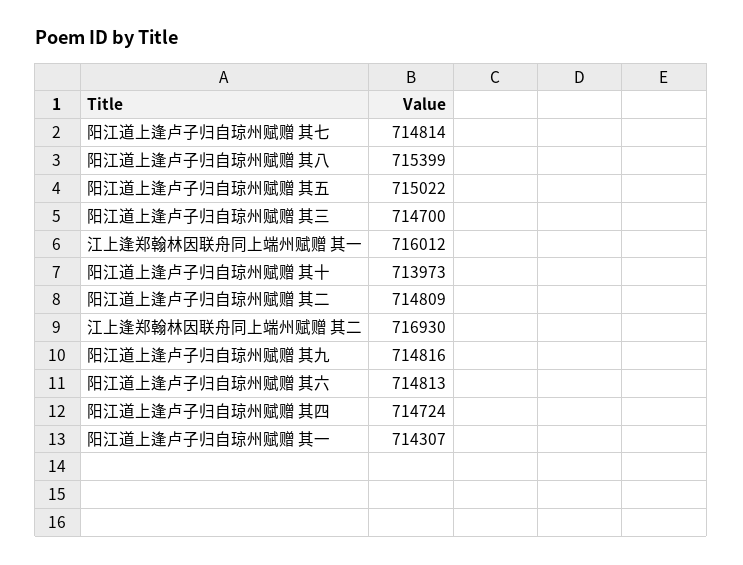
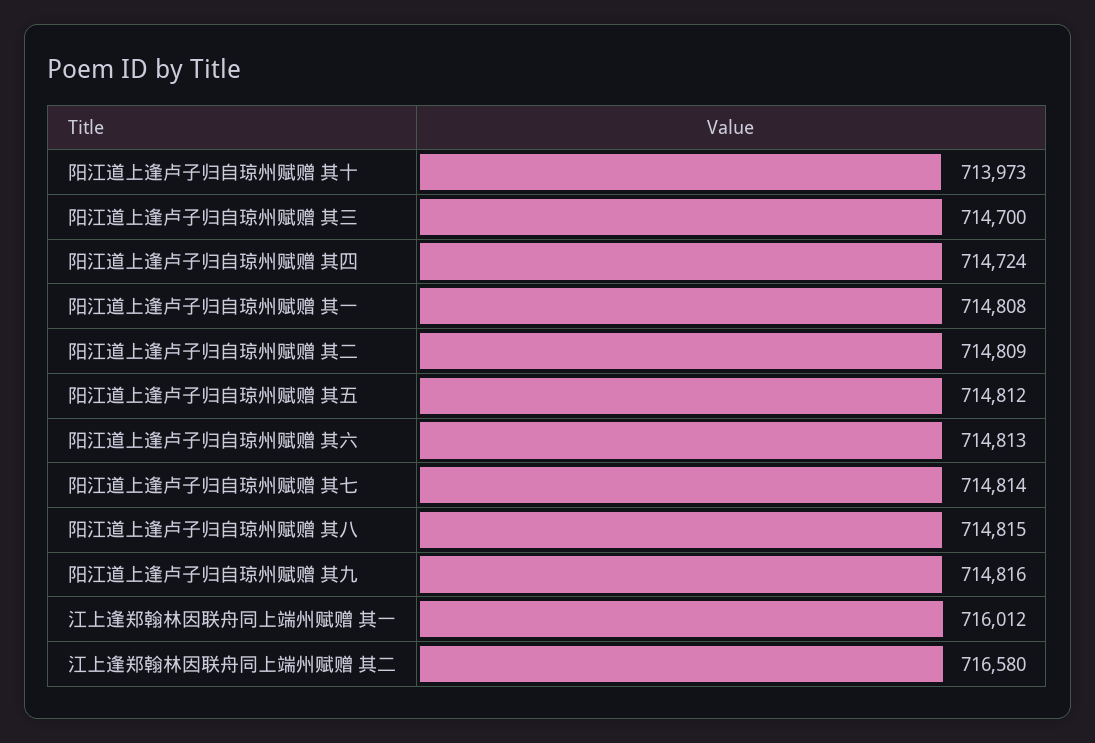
阳江道上逢卢子归自琼州赋赠 其八: 715399 -> 714815
阳江道上逢卢子归自琼州赋赠 其五: 715022 -> 714812
江上逢郑翰林因联舟同上端州赋赠 其二: 716930 -> 716580
阳江道上逢卢子归自琼州赋赠 其一: 714307 -> 714808

